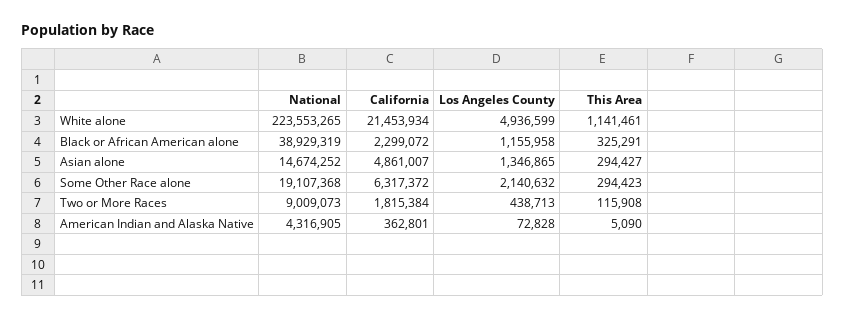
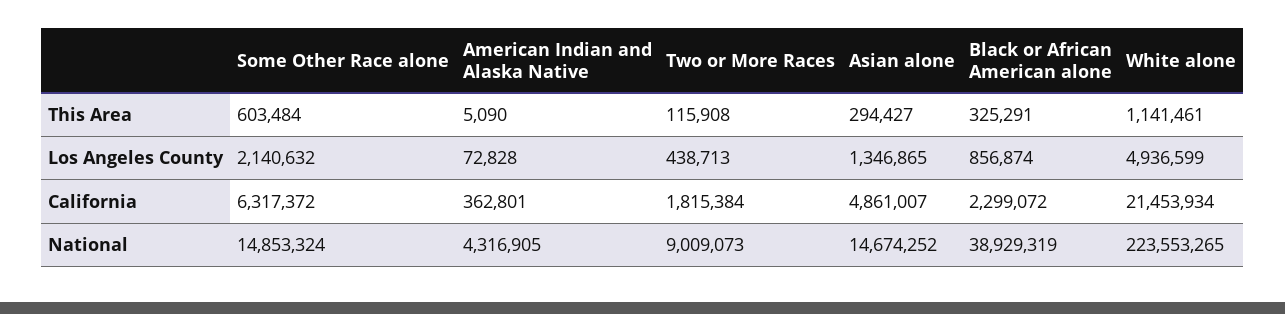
Los Angeles County, Black or African American alone: 1155958 -> 856874
National, Some Other Race alone: 19107368 -> 14853324
This Area, Some Other Race alone: 294423 -> 603484

